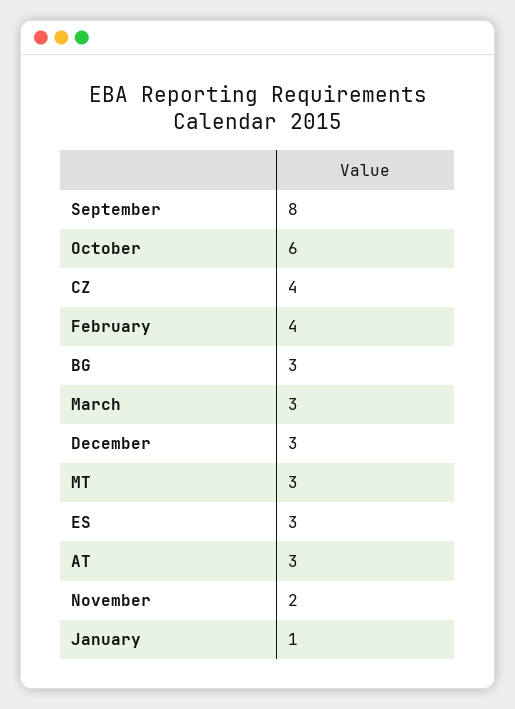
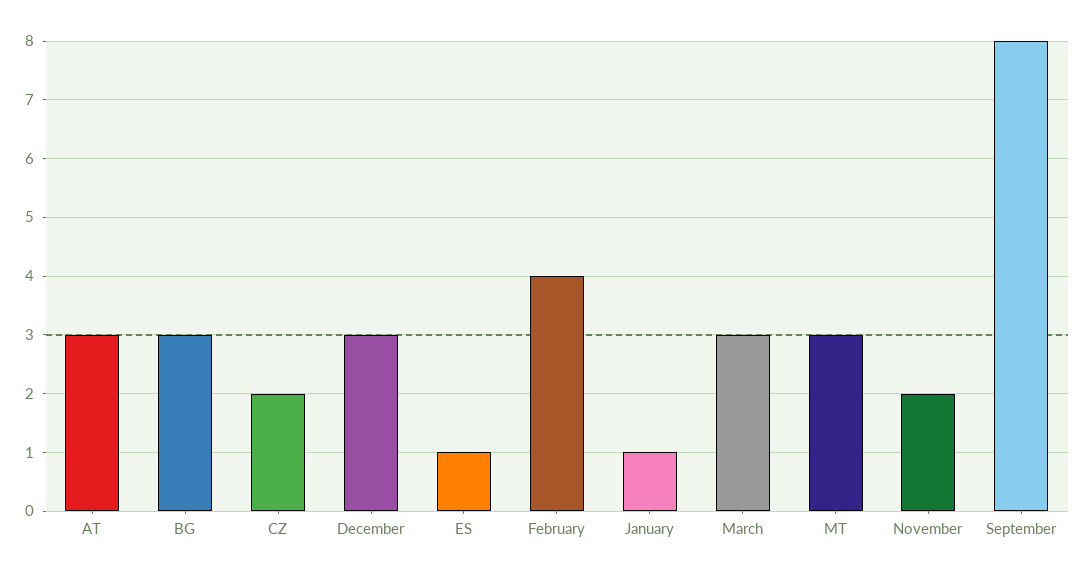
October: 6 -> none
CZ: 4 -> 2
ES: 3 -> 1

